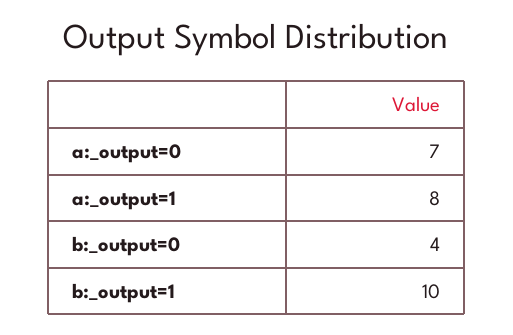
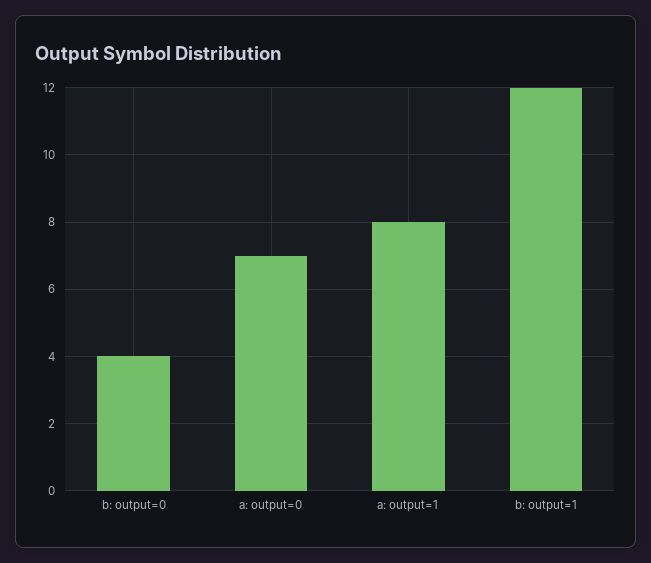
b:_output=1: 10 -> 12

